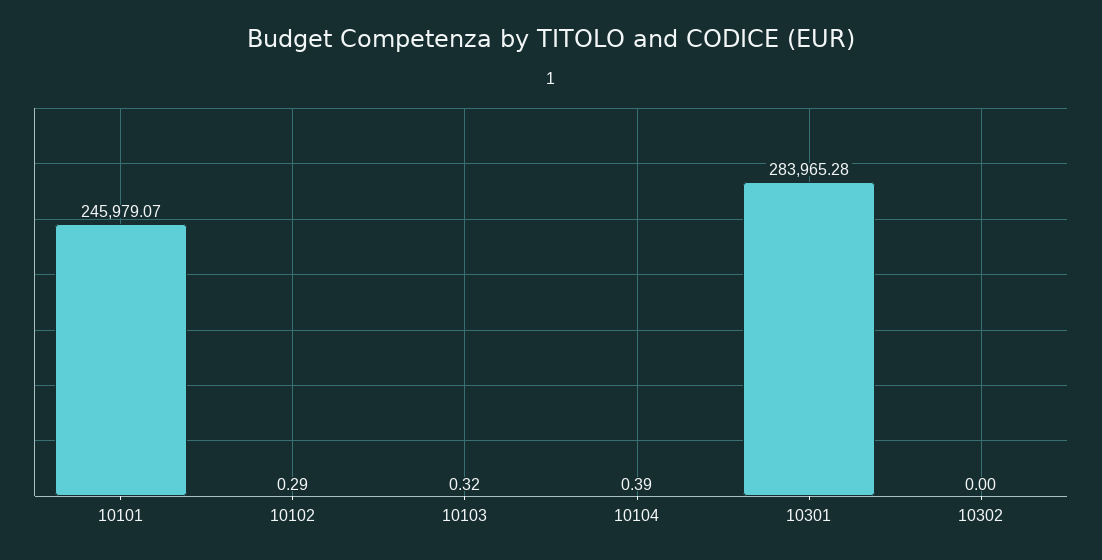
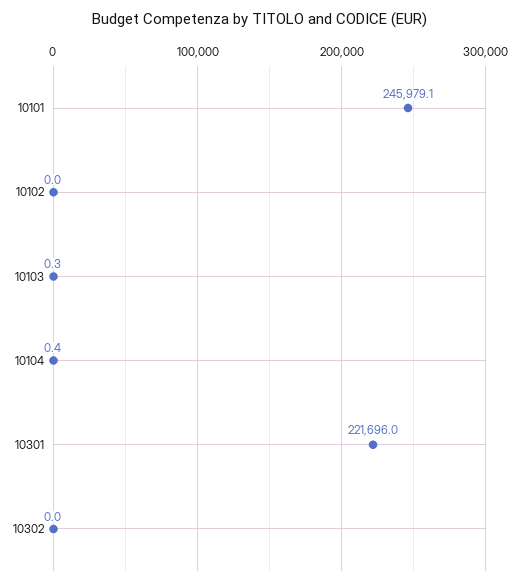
10102: 0.29 -> 0
10301: 283965.28 -> 221696

